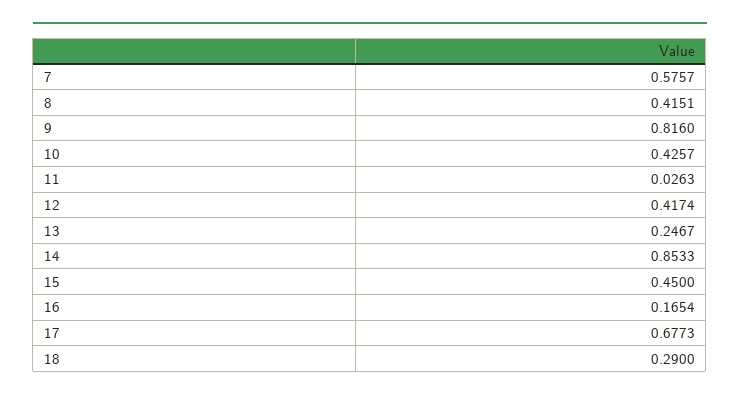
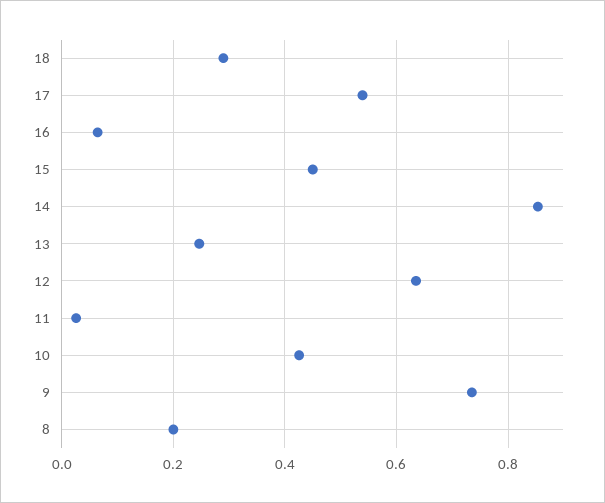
7: 0.5757 -> none
8: 0.4151 -> 0.2
9: 0.816 -> 0.74
12: 0.4174 -> 0.64
16: 0.1654 -> 0.06
17: 0.6773 -> 0.54

